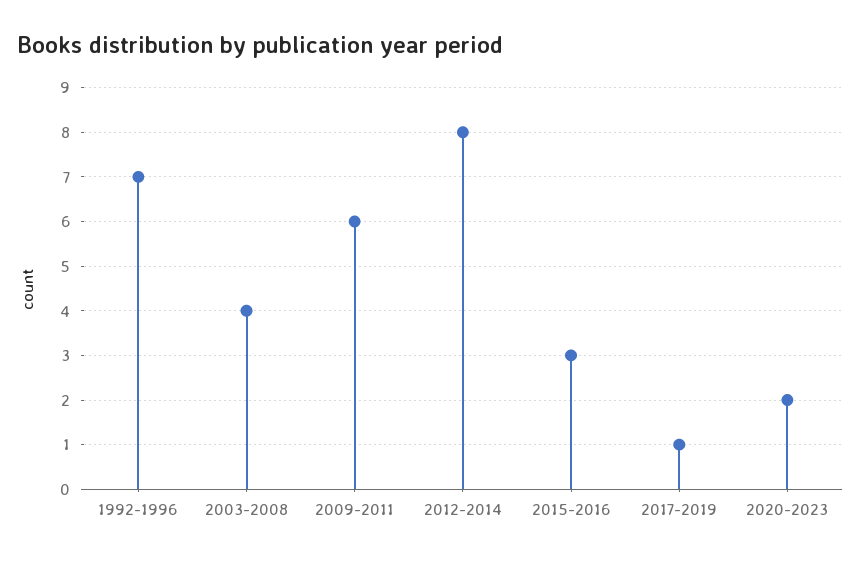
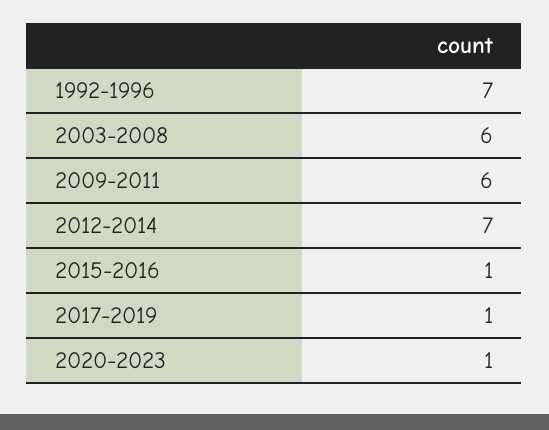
2003-2008: 4 -> 6
2012-2014: 8 -> 7
2015-2016: 3 -> 1
2020-2023: 2 -> 1

